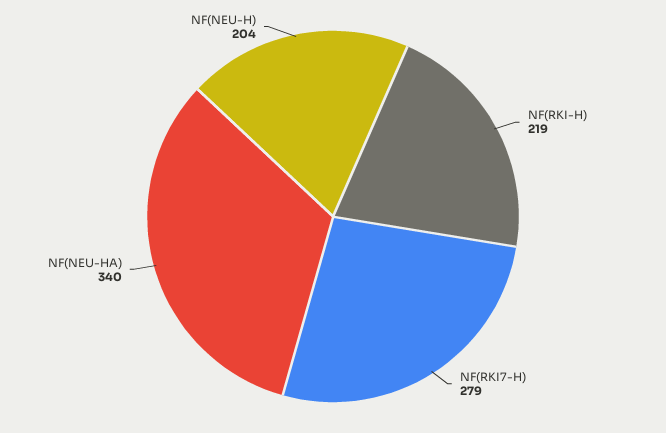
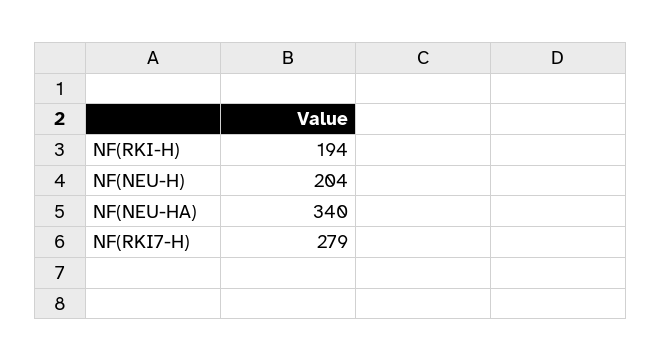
NF(RKI-H): 219 -> 194

